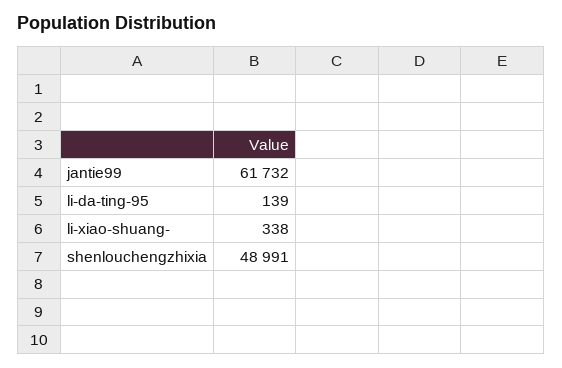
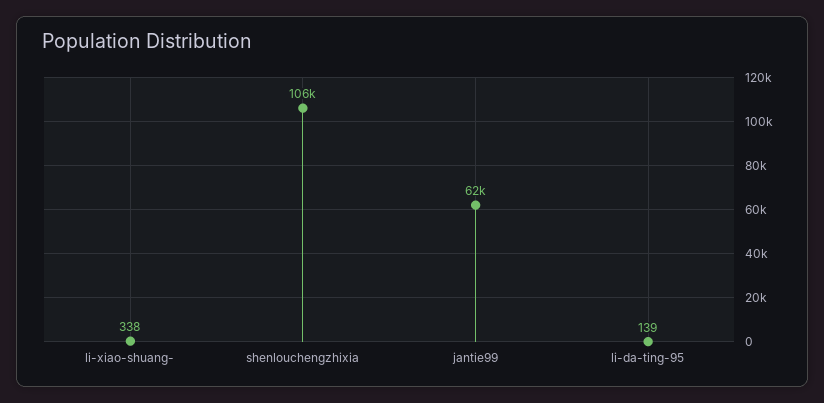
shenlouchengzhixia: 48991 -> 106000

